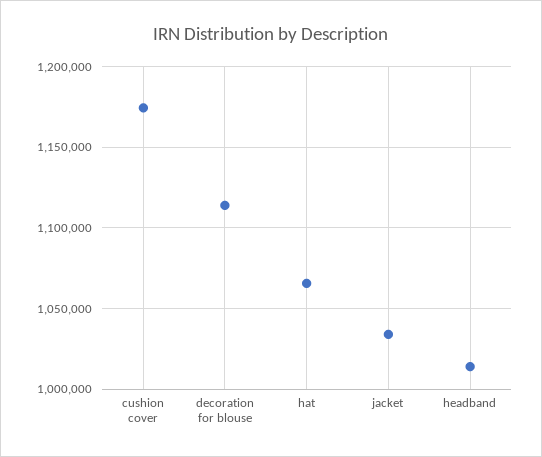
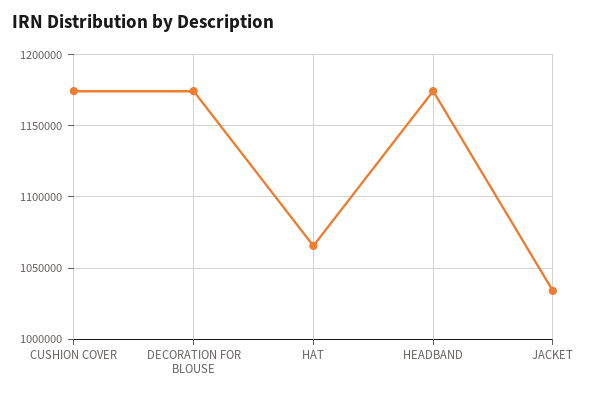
decoration for blouse: 1115000 -> 1175000
headband: 1015000 -> 1175000

